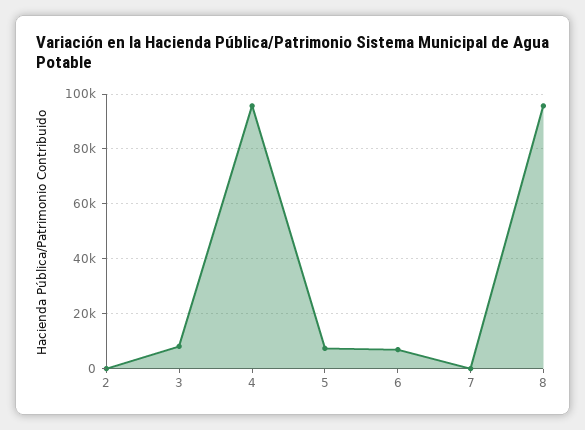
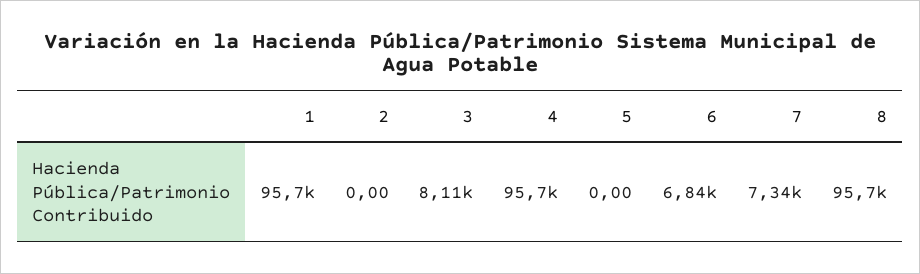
5: 7500 -> 0
7: 0 -> 7340
1: none -> 95700

